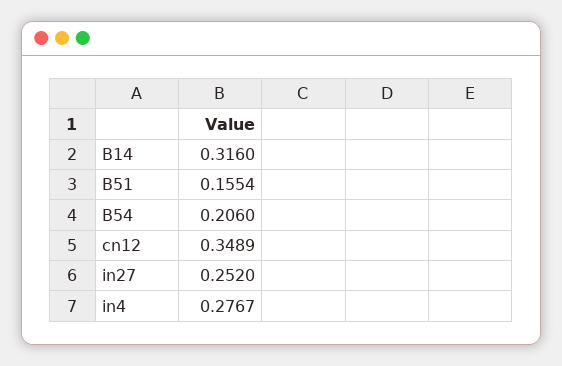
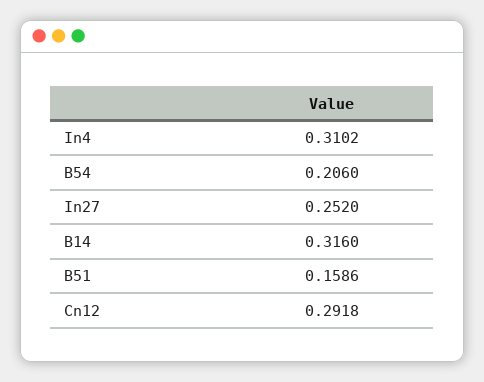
B51: 0.1554 -> 0.1586
cn12: 0.3489 -> 0.2918
in4: 0.2767 -> 0.3102

